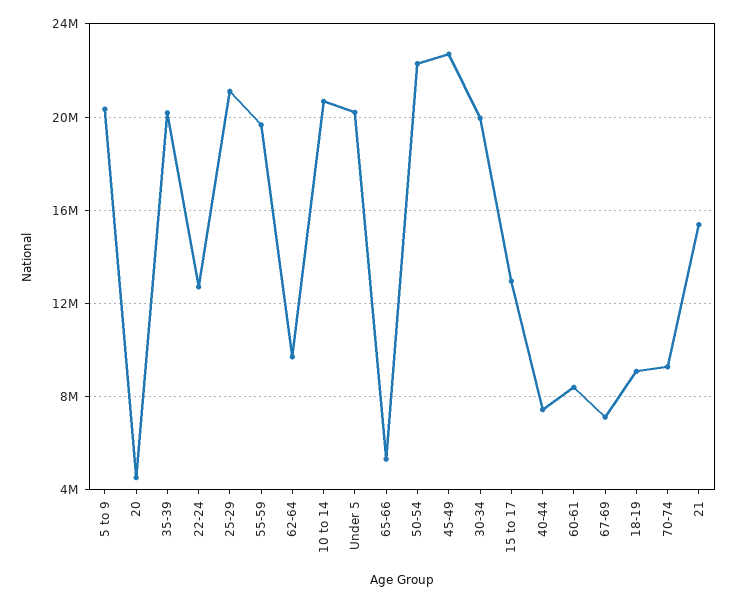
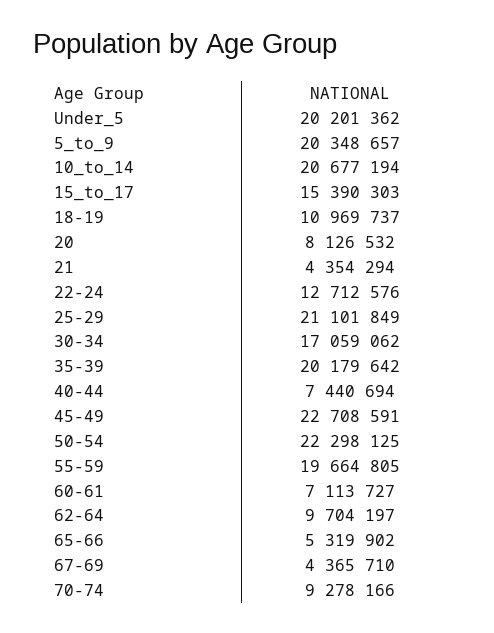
20: 4500000 -> 8126532
30-34: 20000000 -> 17059062
15 to 17: 13000000 -> 15390303
60-61: 8500000 -> 7113727
67-69: 7000000 -> 4365710
18-19: 9000000 -> 10969737
21: 15500000 -> 4354294

